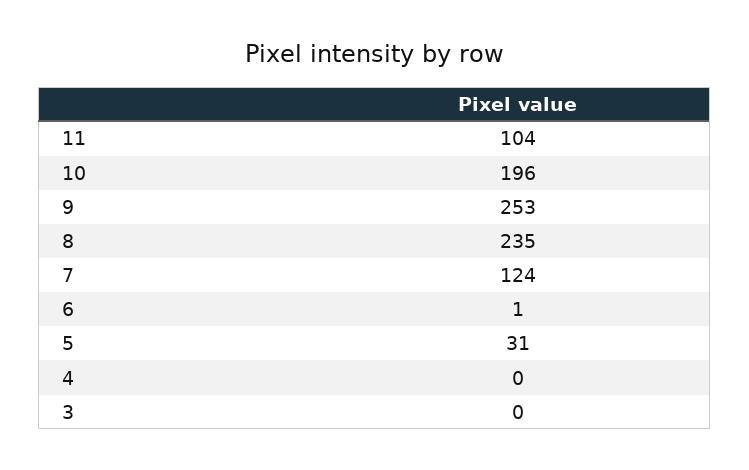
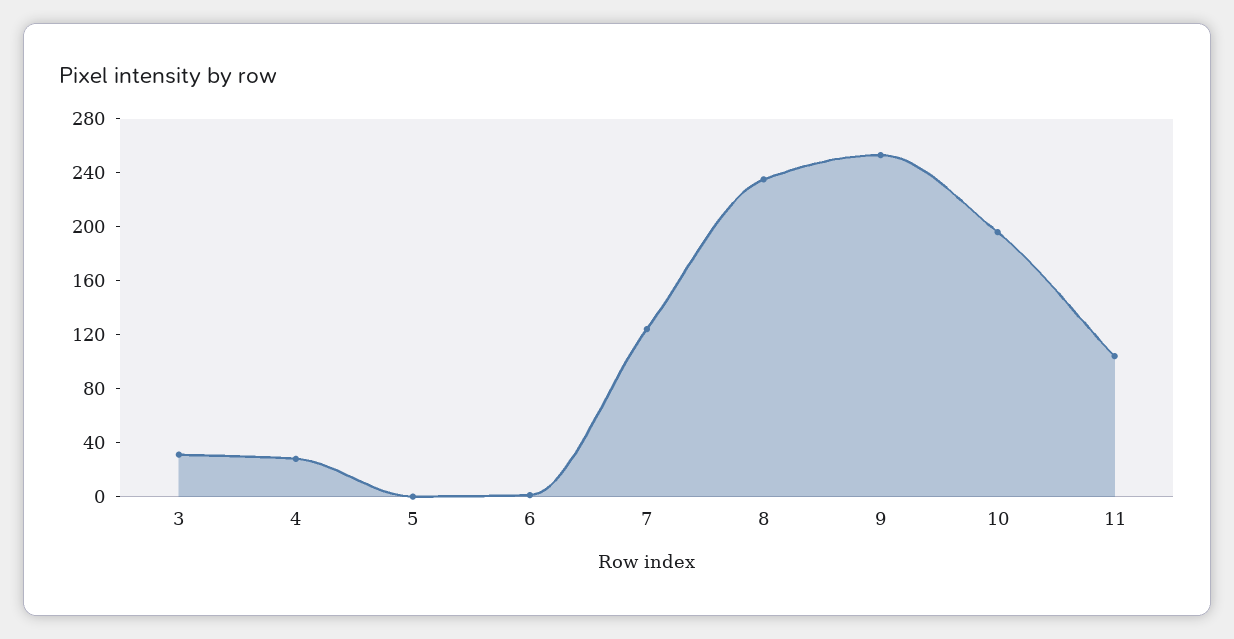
5: 31 -> 0
4: 0 -> 30
3: 0 -> 30

